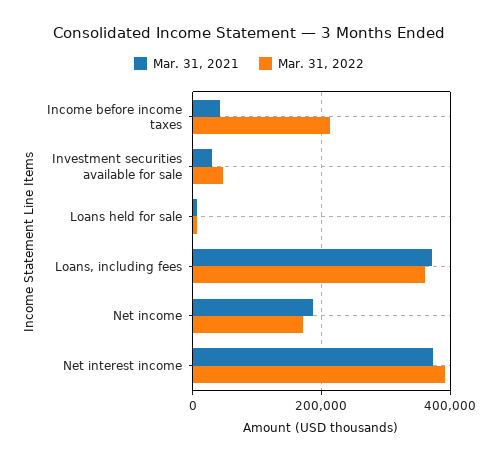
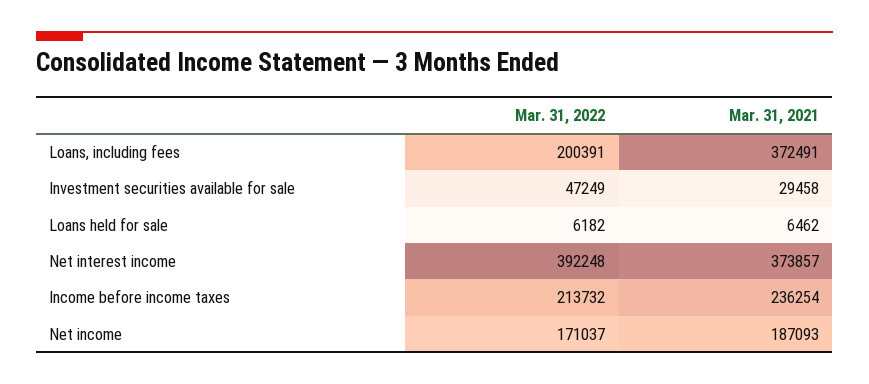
Mar. 31, 2021, Income before income taxes: 40000 -> 236254
Mar. 31, 2022, Loans, including fees: 360000 -> 200391

